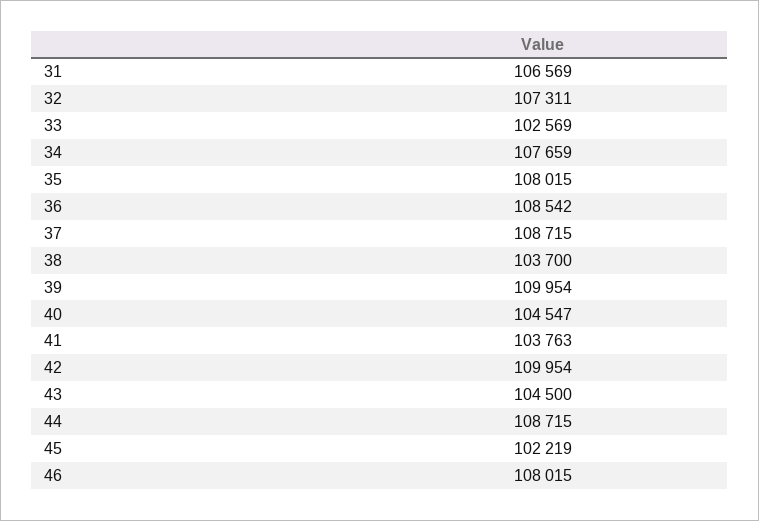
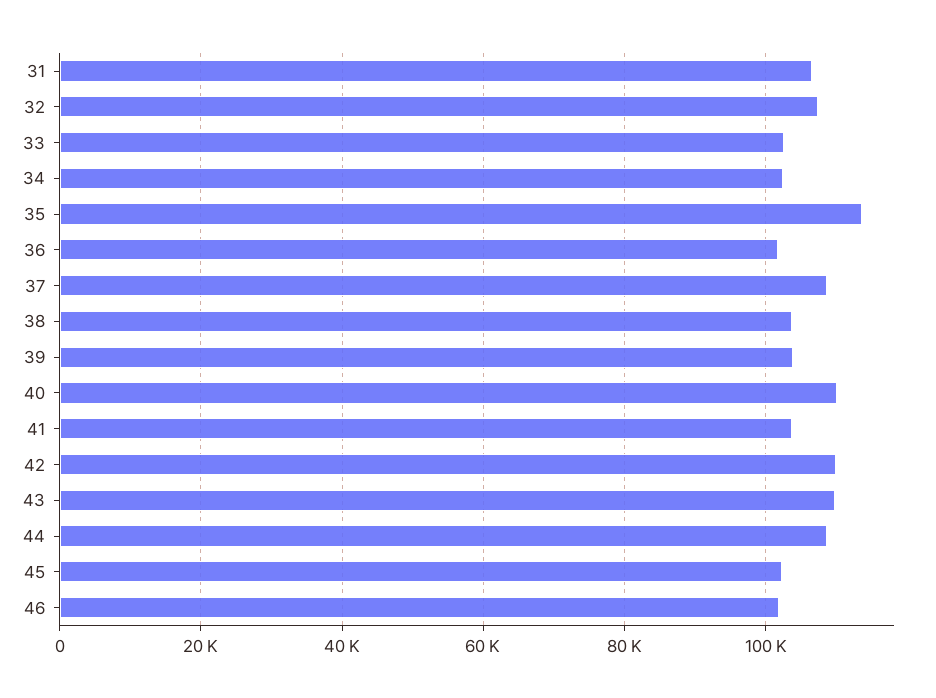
34: 107659 -> 102000
35: 108015 -> 114000
36: 108542 -> 102000
39: 109954 -> 104000
40: 104547 -> 110000
43: 104500 -> 110000
46: 108015 -> 102000

